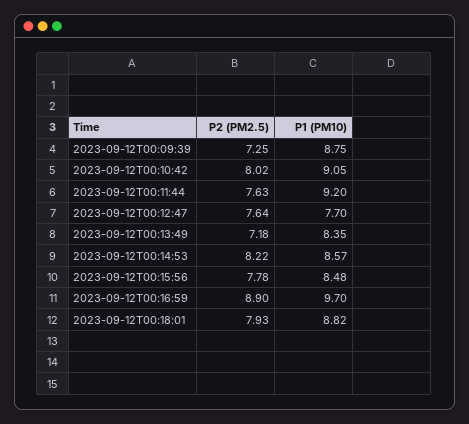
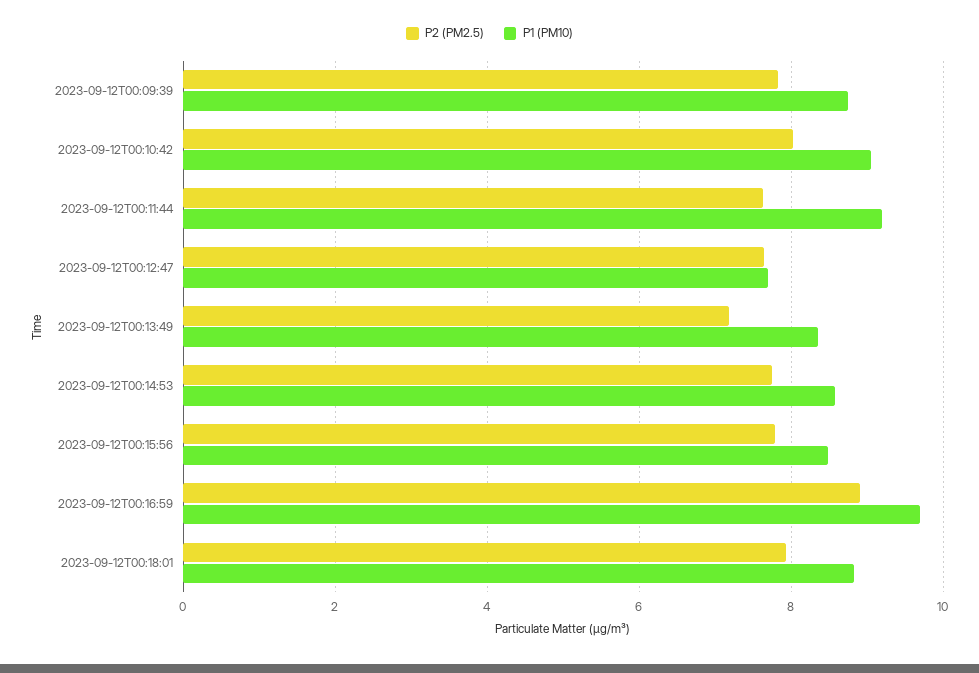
P2 (PM2.5), 2023-09-12T00:09:39: 7.25 -> 7.8
P2 (PM2.5), 2023-09-12T00:14:53: 8.22 -> 7.8

